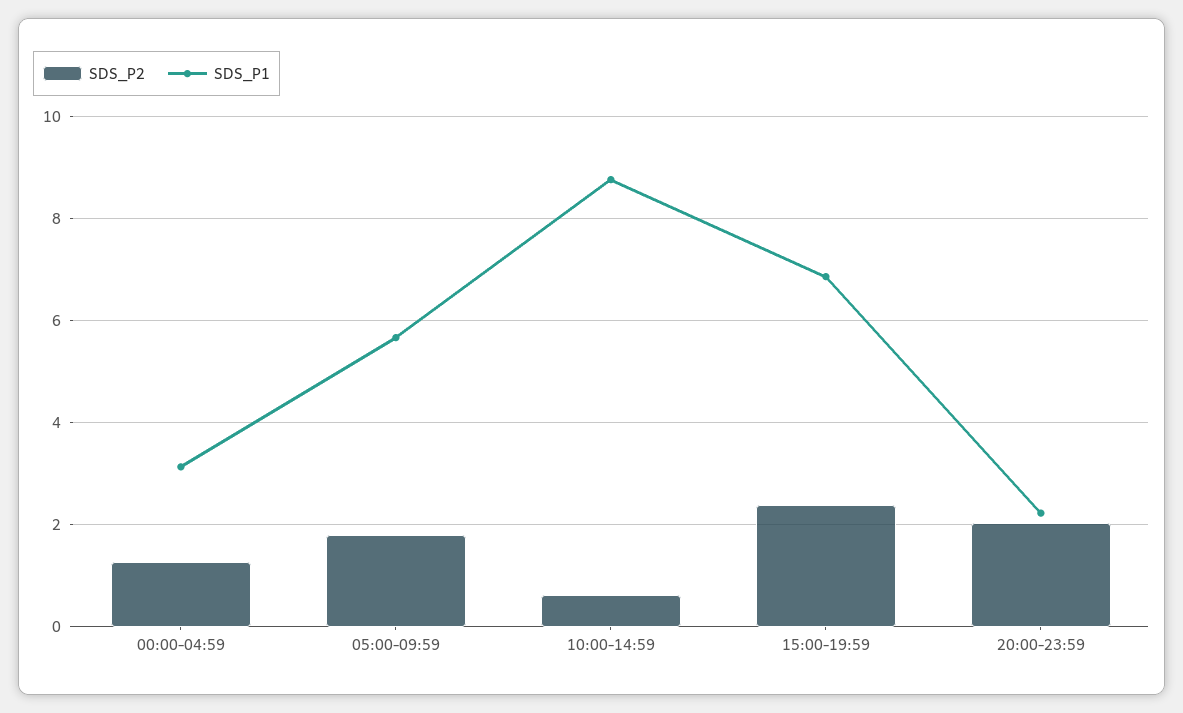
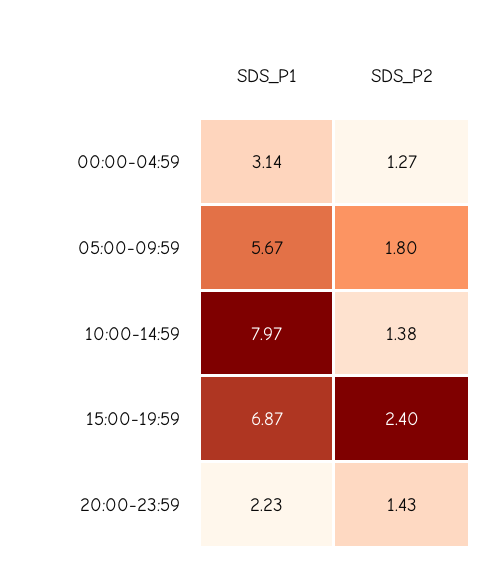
SDS_P2, 10:00-14:59: 0.6 -> 1.38
SDS_P1, 10:00-14:59: 8.8 -> 7.97
SDS_P2, 20:00-23:59: 2 -> 1.43

